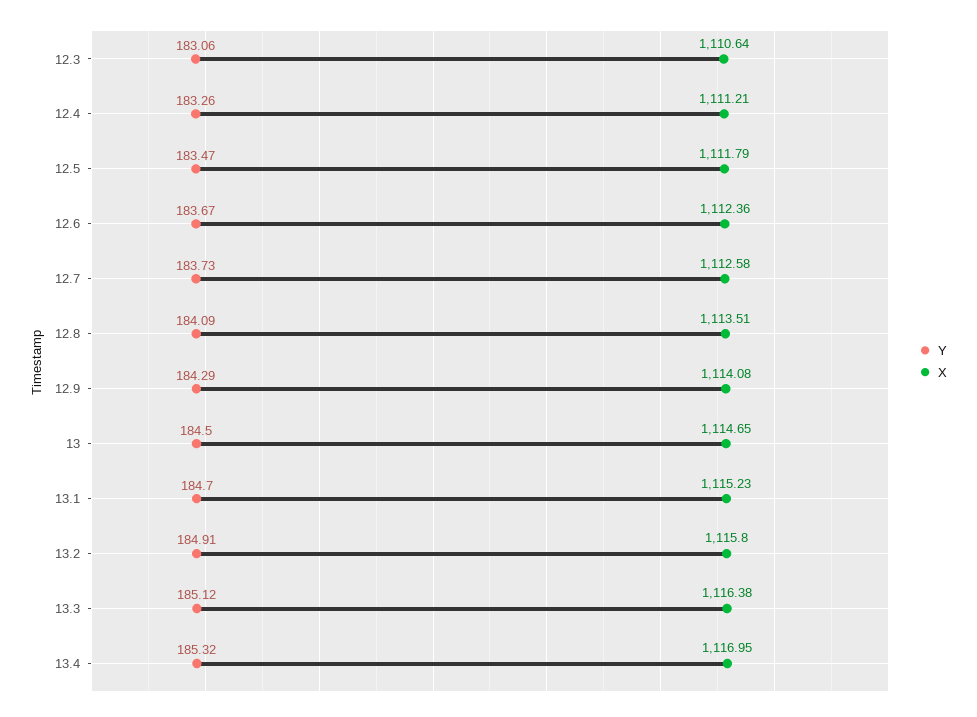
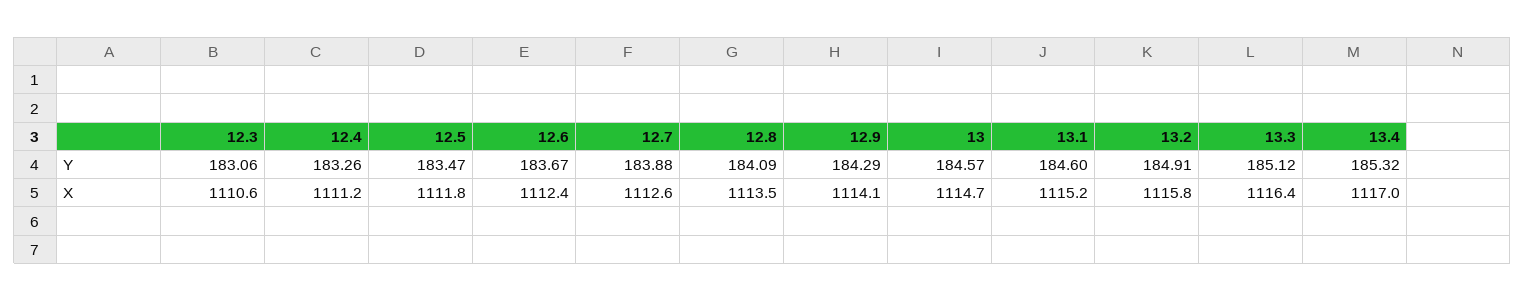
Y, 12.7: 183.73 -> 183.88
Y, 13: 184.5 -> 184.57
Y, 13.1: 184.7 -> 184.6

